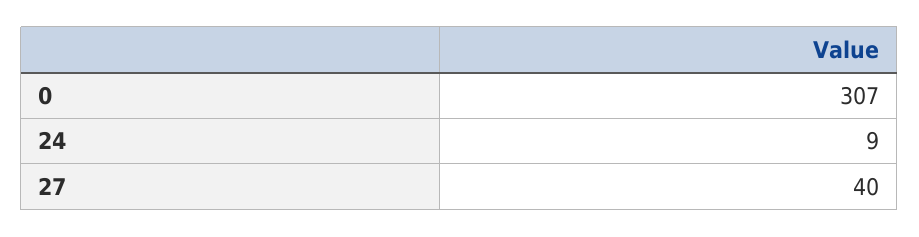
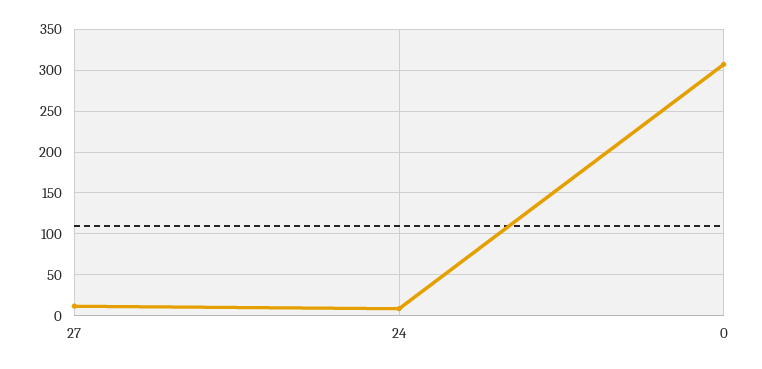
27: 40 -> 10

